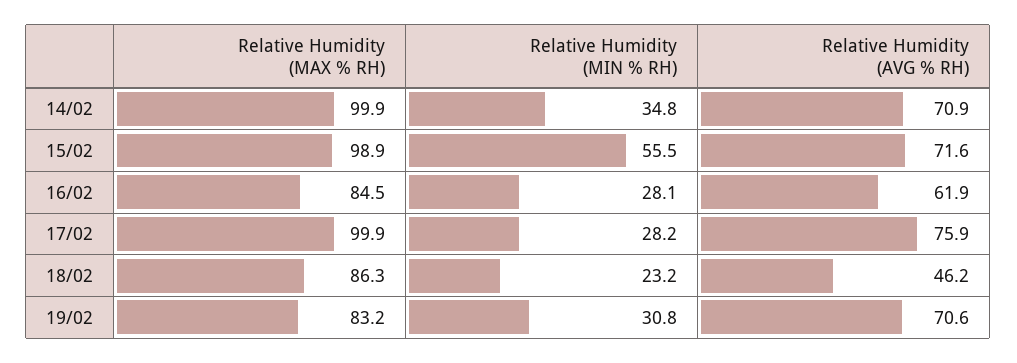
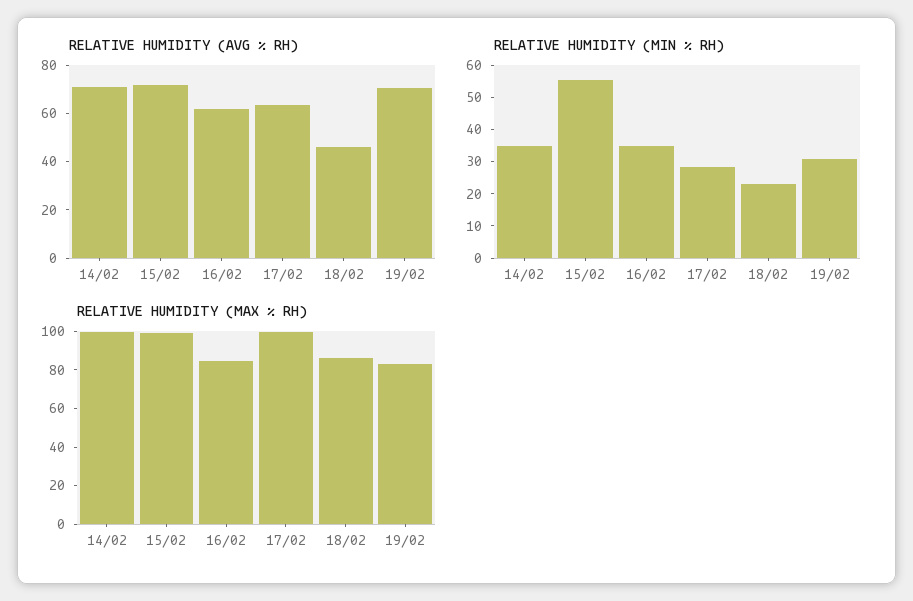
Relative Humidity (MIN % RH), 16/02: 28.1 -> 35
Relative Humidity (AVG % RH), 17/02: 75.9 -> 65

